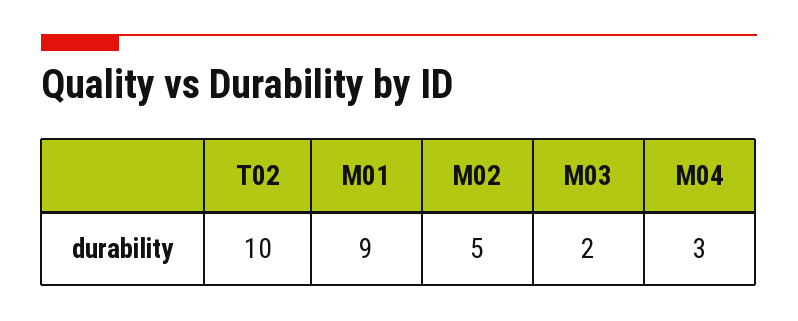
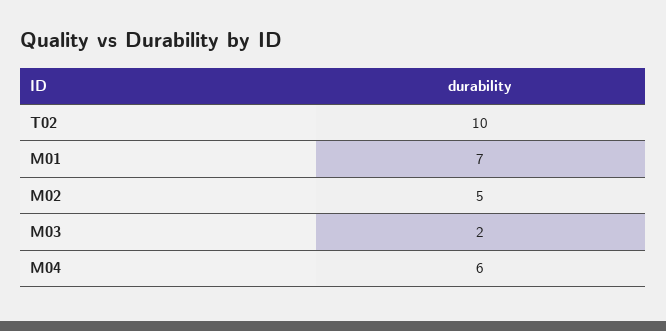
M01: 9 -> 7
M04: 3 -> 6

